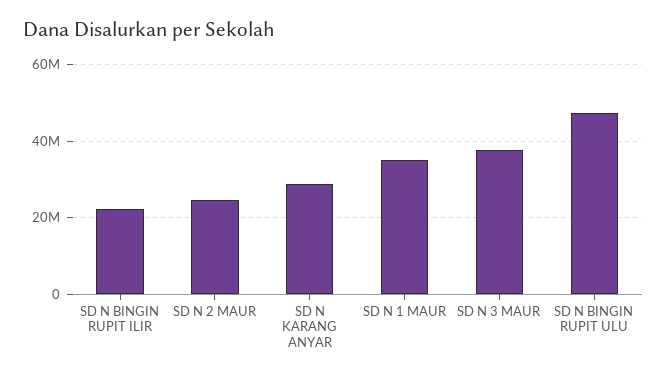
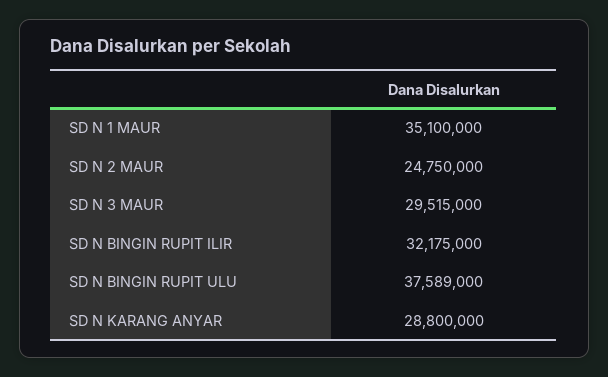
SD N BINGIN RUPIT ILIR: 22000000 -> 32175000
SD N 3 MAUR: 38000000 -> 29515000
SD N BINGIN RUPIT ULU: 48000000 -> 37589000

